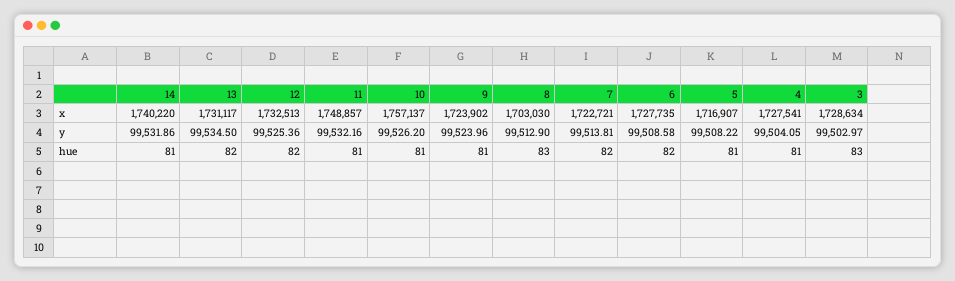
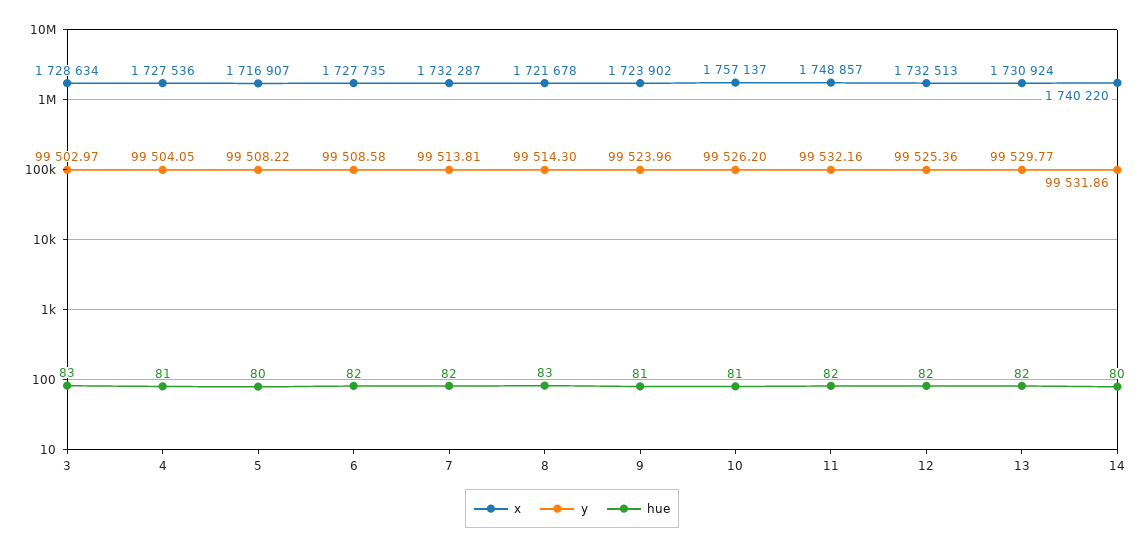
x, 13: 1731117 -> 1730924
x, 8: 1703030 -> 1721678
x, 7: 1722721 -> 1732287
x, 4: 1727541 -> 1727536
y, 13: 99534.5 -> 99529.77
y, 8: 99512.9 -> 99514.3
hue, 14: 81 -> 80
hue, 11: 81 -> 82
hue, 5: 81 -> 80

